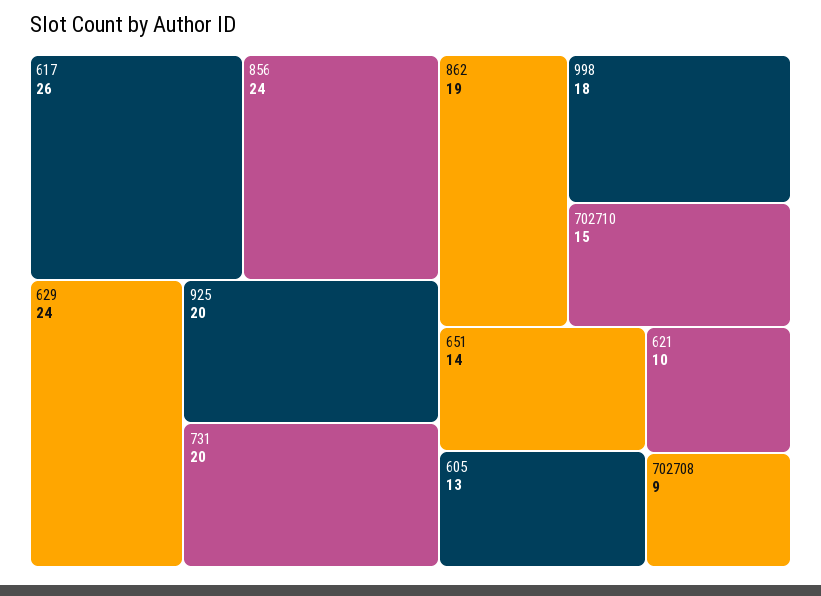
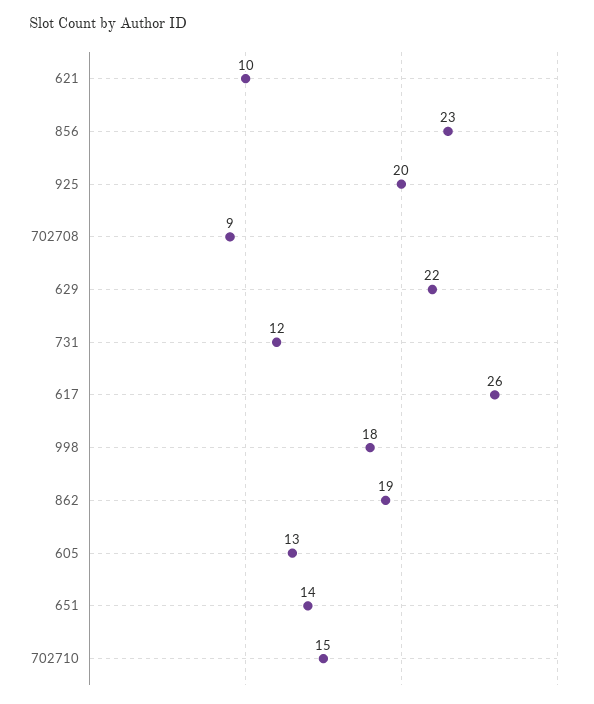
856: 24 -> 23
629: 24 -> 22
731: 20 -> 12

